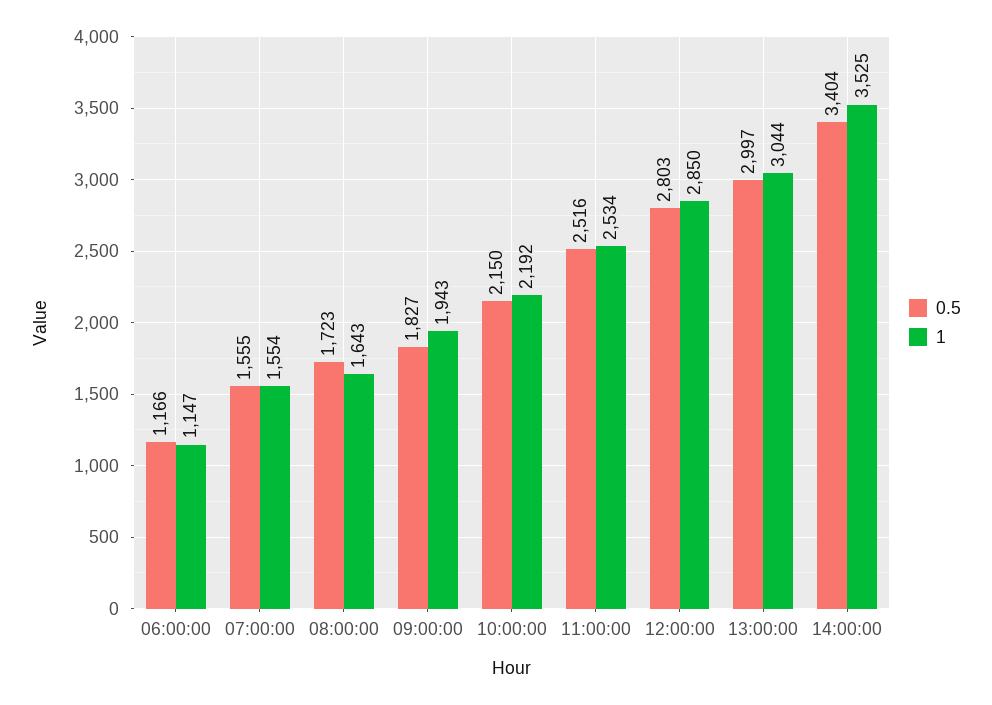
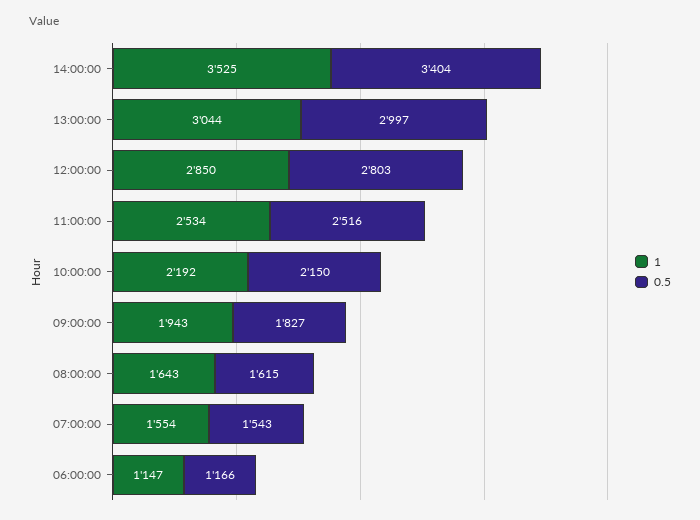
0.5, 07:00:00: 1555 -> 1543
0.5, 08:00:00: 1723 -> 1615

